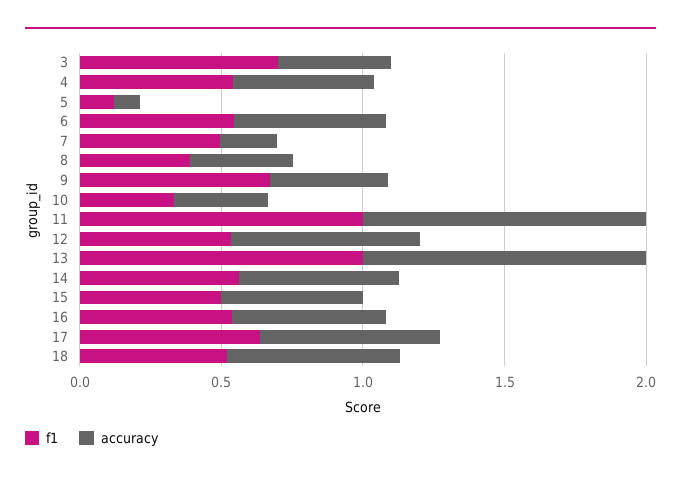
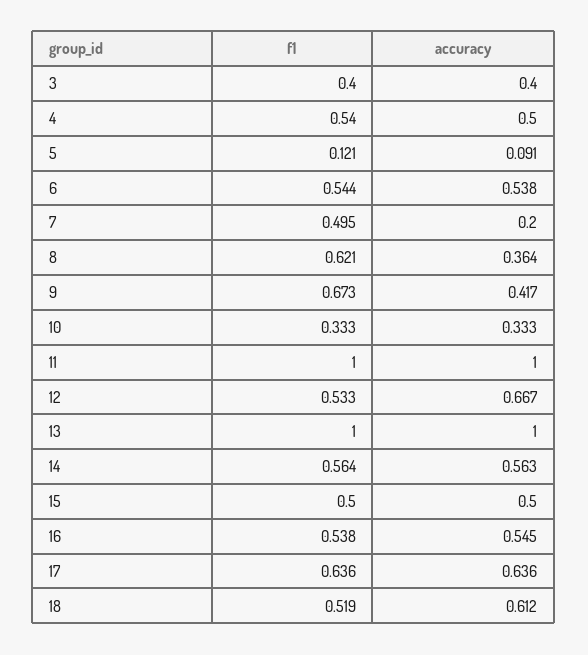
f1, 3: 0.7 -> 0.4
f1, 8: 0.4 -> 0.621

